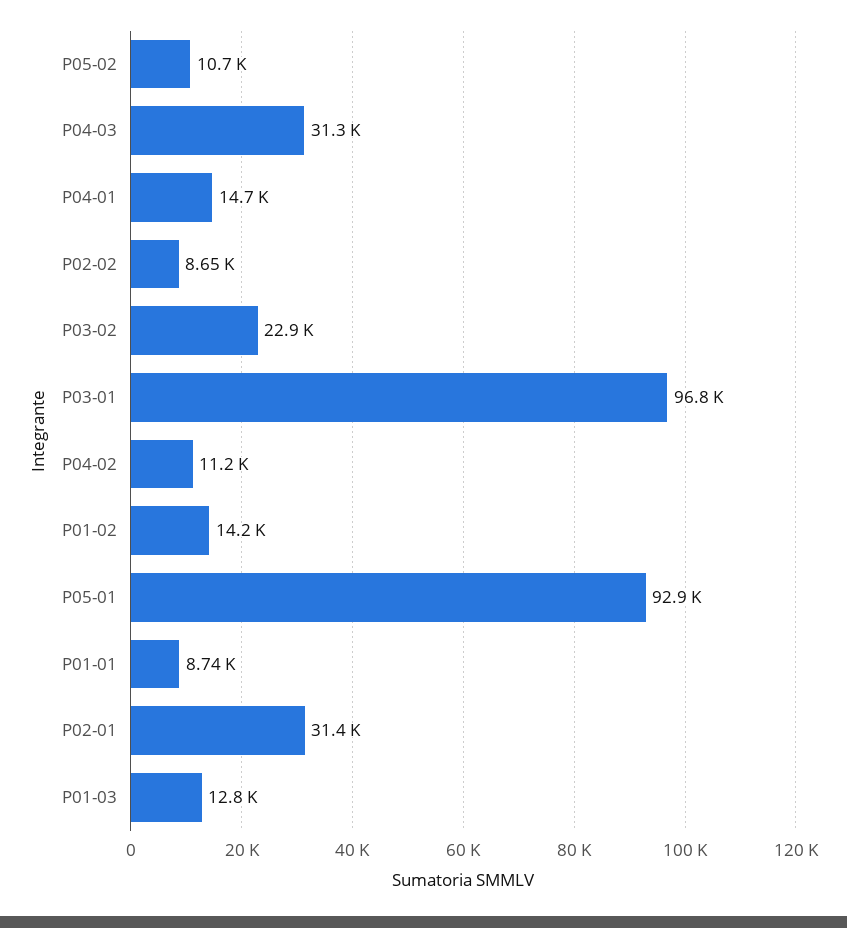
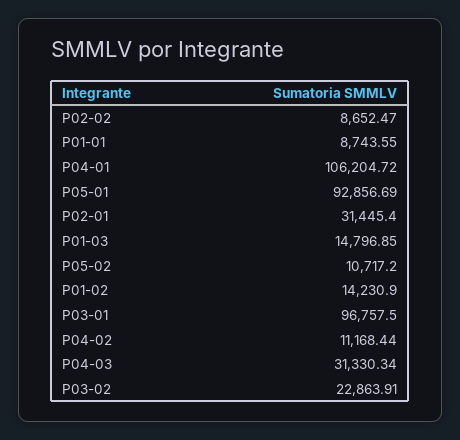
P04-01: 14700 -> 106204.72
P01-03: 12800 -> 14796.85

